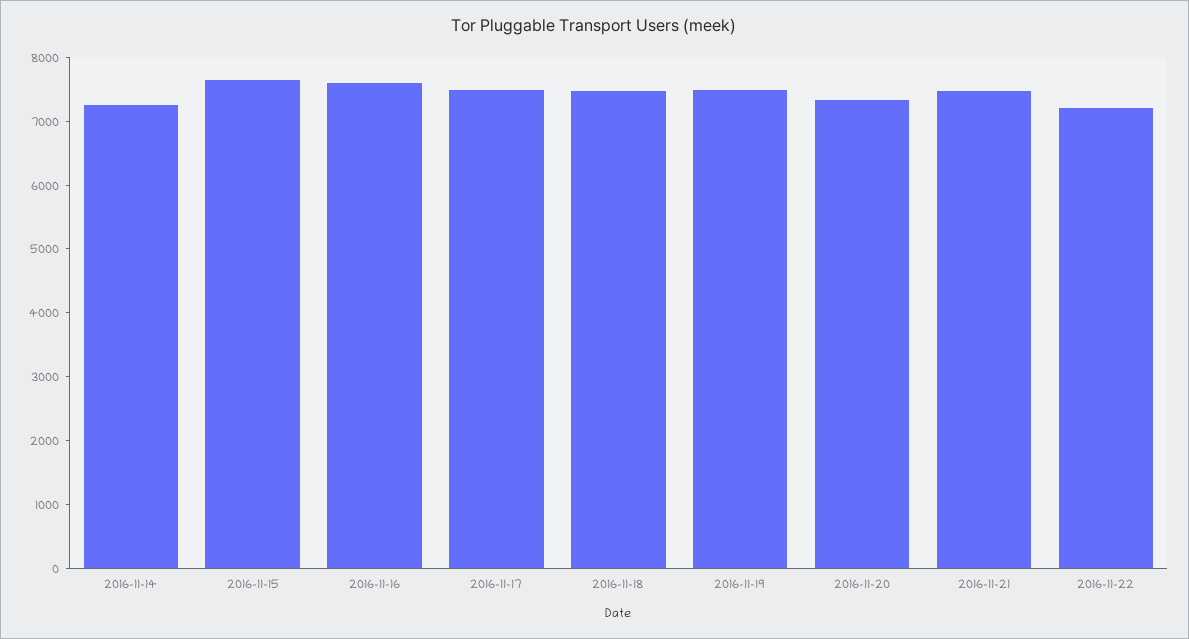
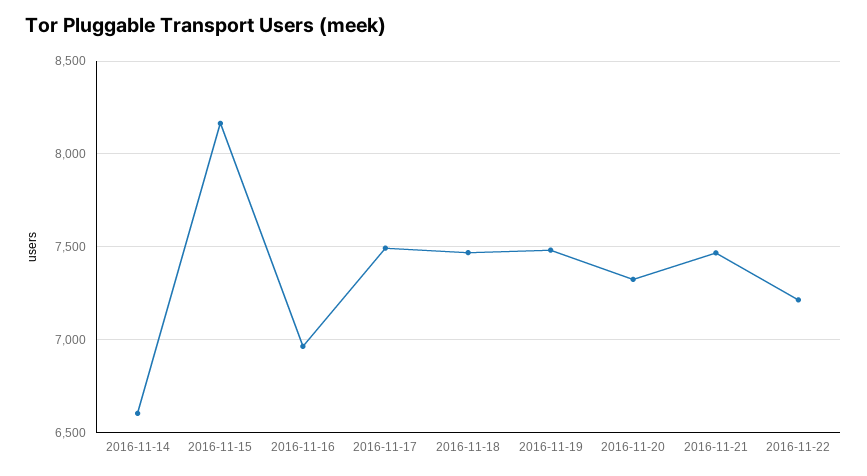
2016-11-14: 7200 -> 6600
2016-11-15: 7600 -> 8150
2016-11-16: 7600 -> 6950

